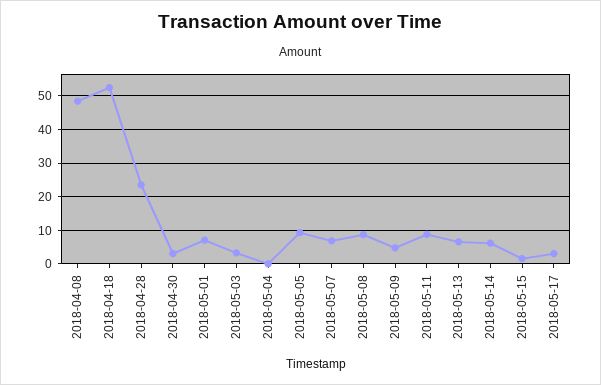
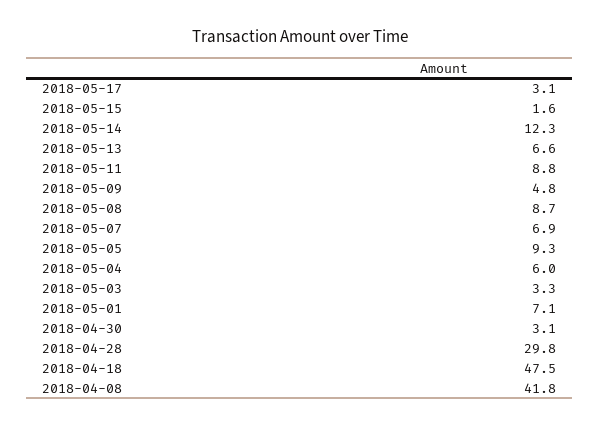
2018-04-08: 48 -> 41.8
2018-04-18: 52 -> 47.5
2018-04-28: 24 -> 29.8
2018-05-04: 0 -> 6
2018-05-14: 6 -> 12.3

